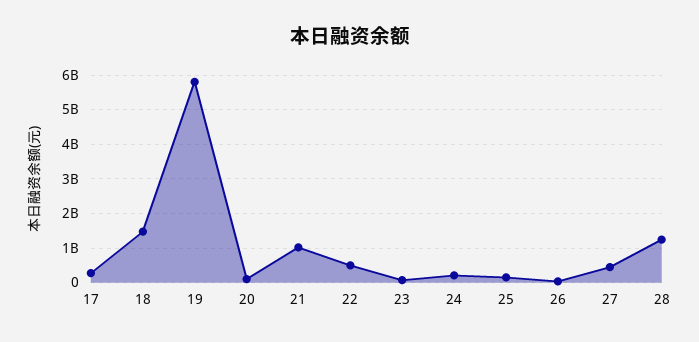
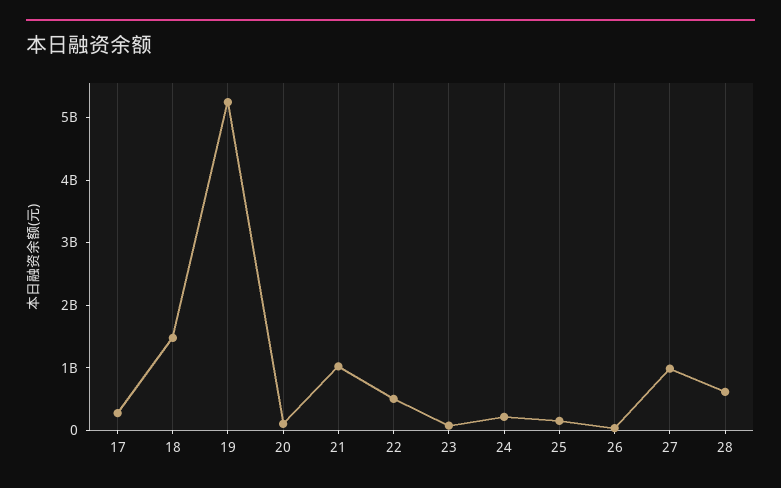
19: 5800000000 -> 5200000000
27: 400000000 -> 1000000000
28: 1200000000 -> 600000000

